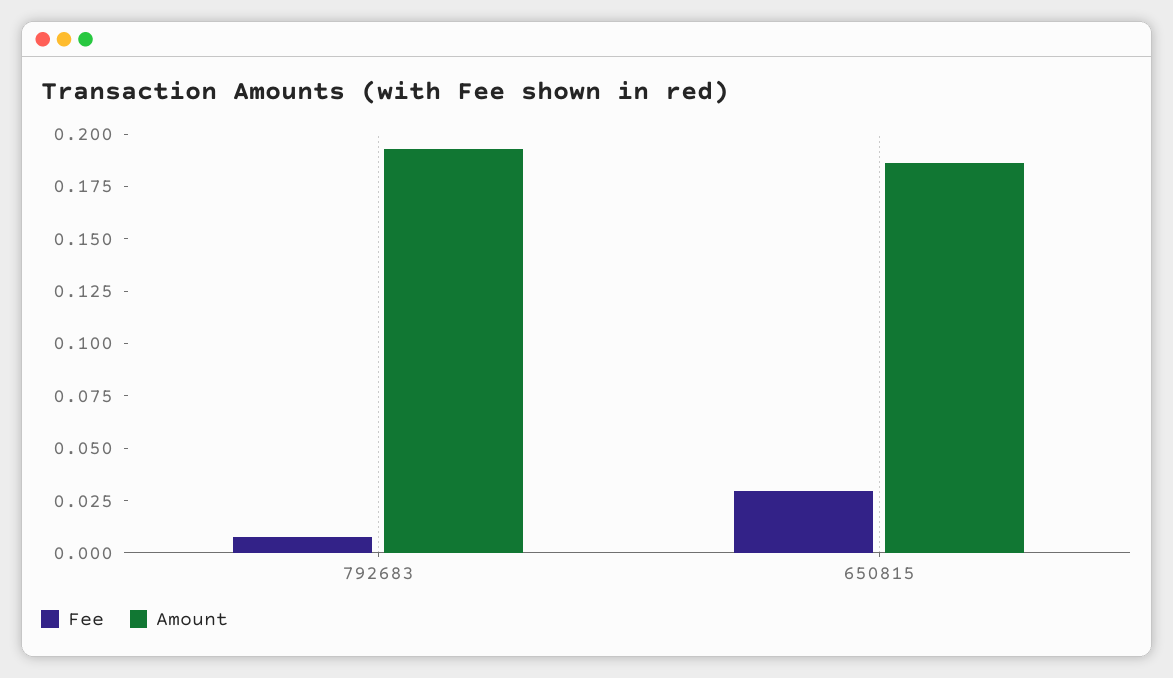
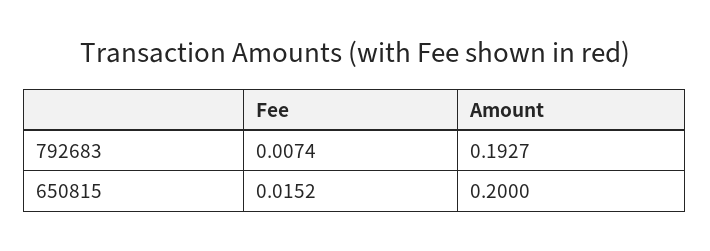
Fee, 650815: 0.03 -> 0.0152
Amount, 650815: 0.185 -> 0.2

